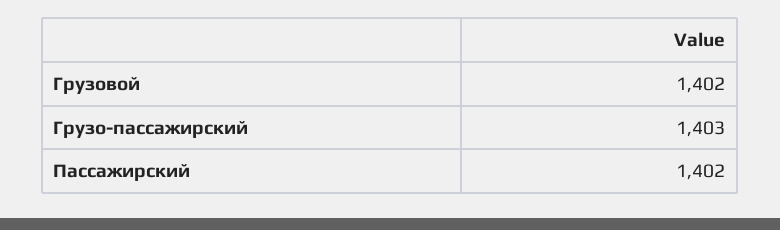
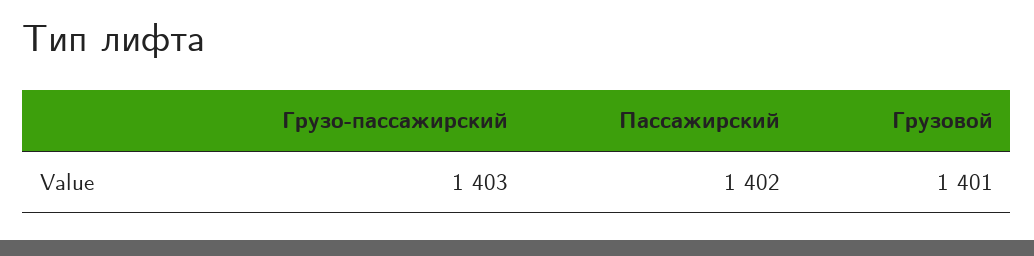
Грузовой: 1402 -> 1401

